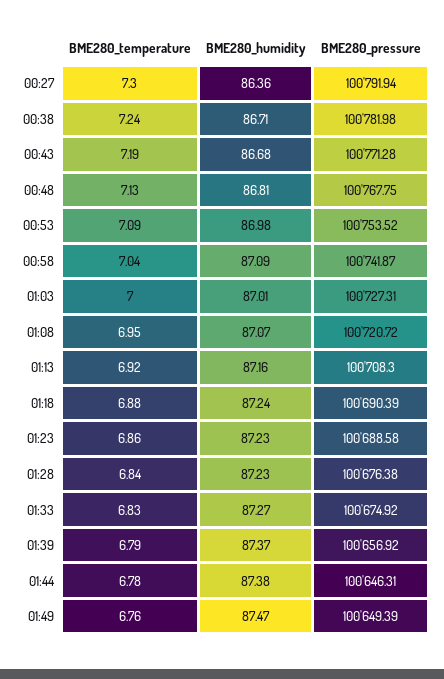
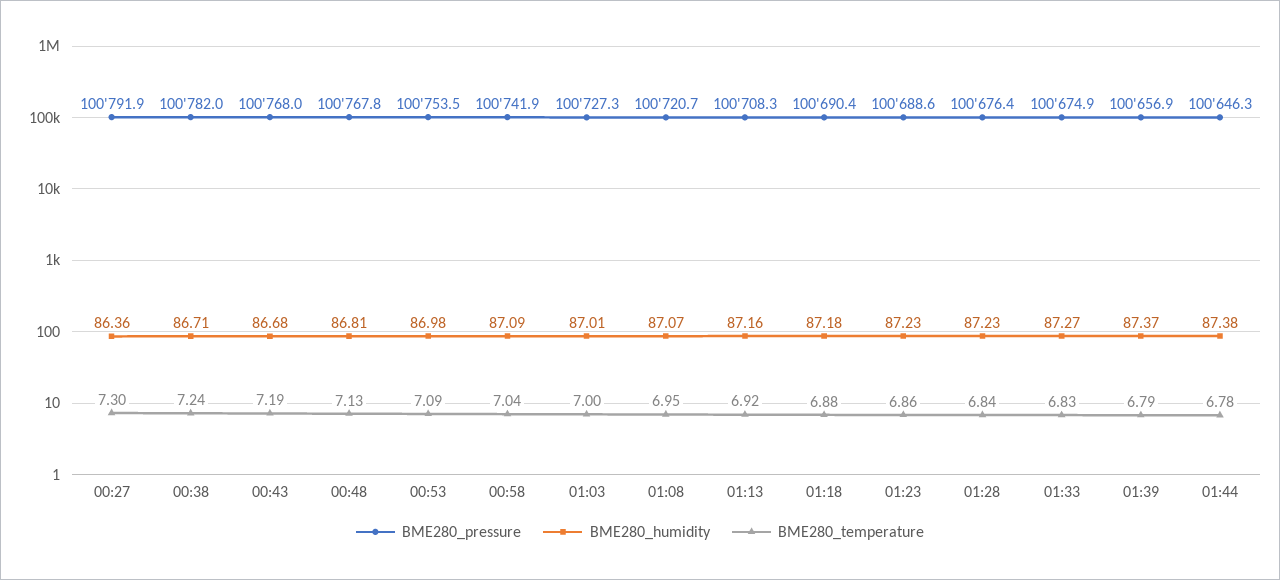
BME280_pressure, 00:43: 100771.28 -> 100768
BME280_humidity, 01:18: 87.24 -> 87.18
BME280_temperature, 01:49: 6.76 -> none
BME280_humidity, 01:49: 87.47 -> none
BME280_pressure, 01:49: 100649.39 -> none

